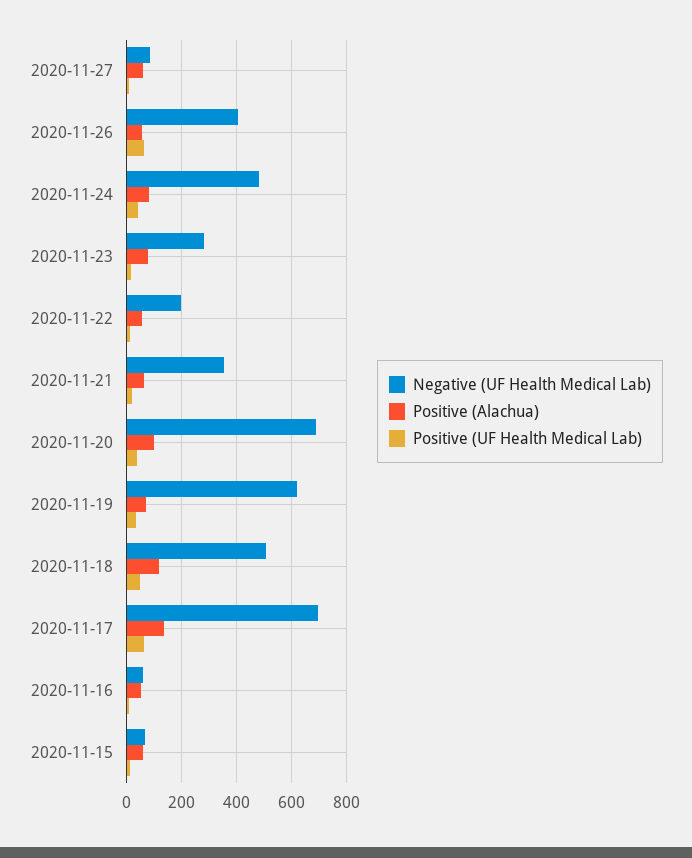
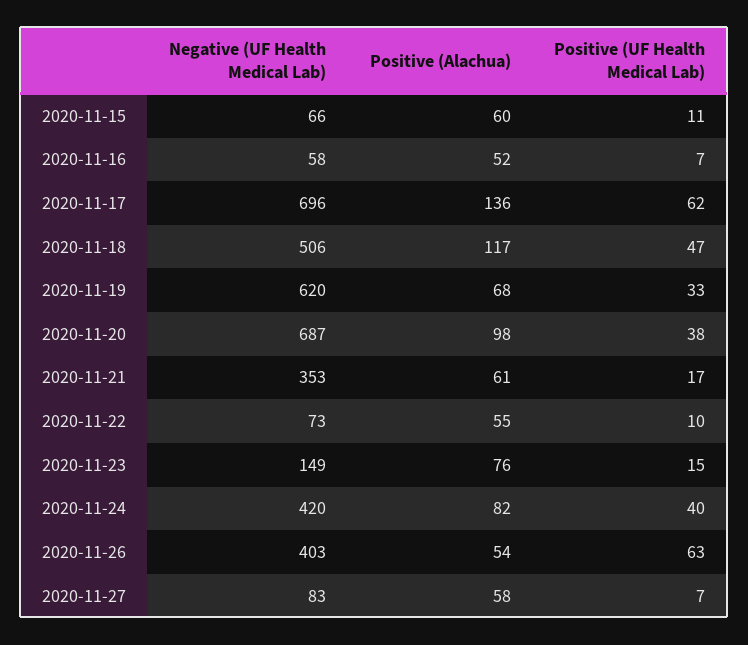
Negative (UF Health Medical Lab), 2020-11-24: 475 -> 420
Negative (UF Health Medical Lab), 2020-11-23: 275 -> 149
Negative (UF Health Medical Lab), 2020-11-22: 200 -> 73

